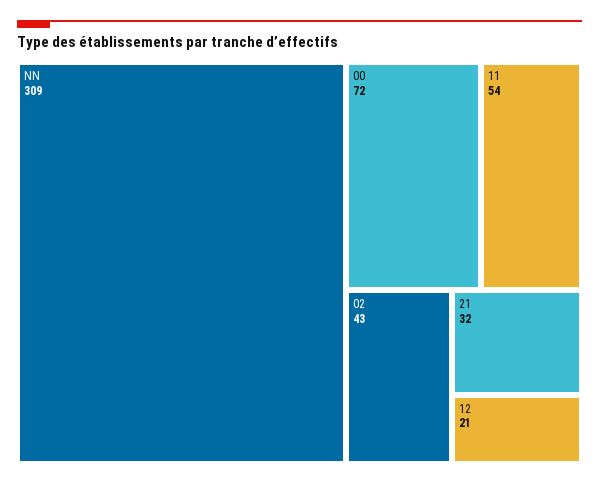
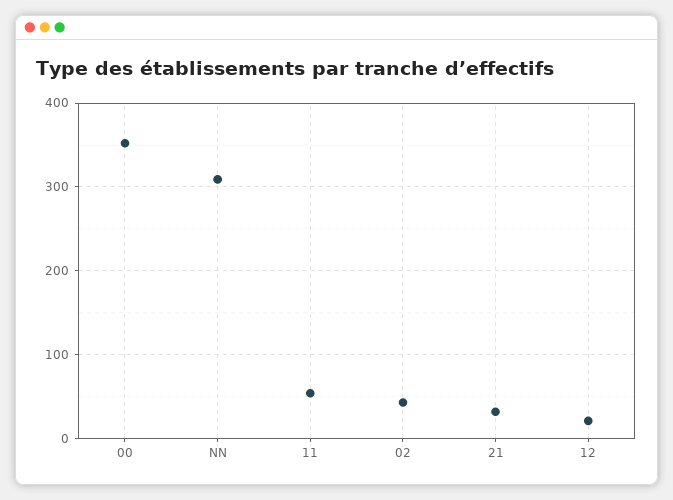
00: 72 -> 350

